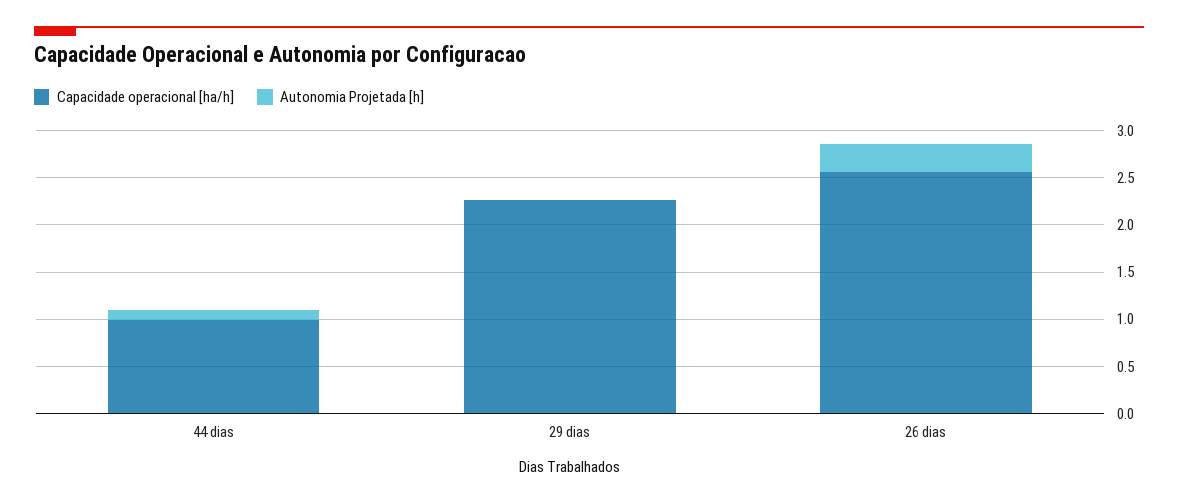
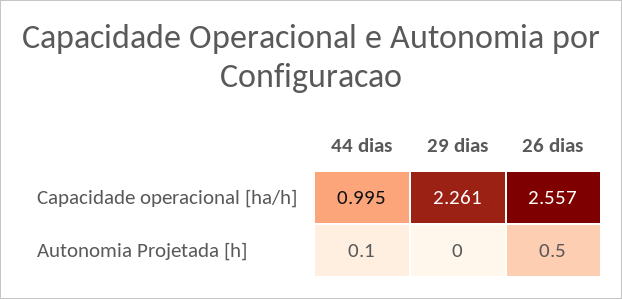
Autonomia Projetada [h], 26 dias: 0.3 -> 0.5

